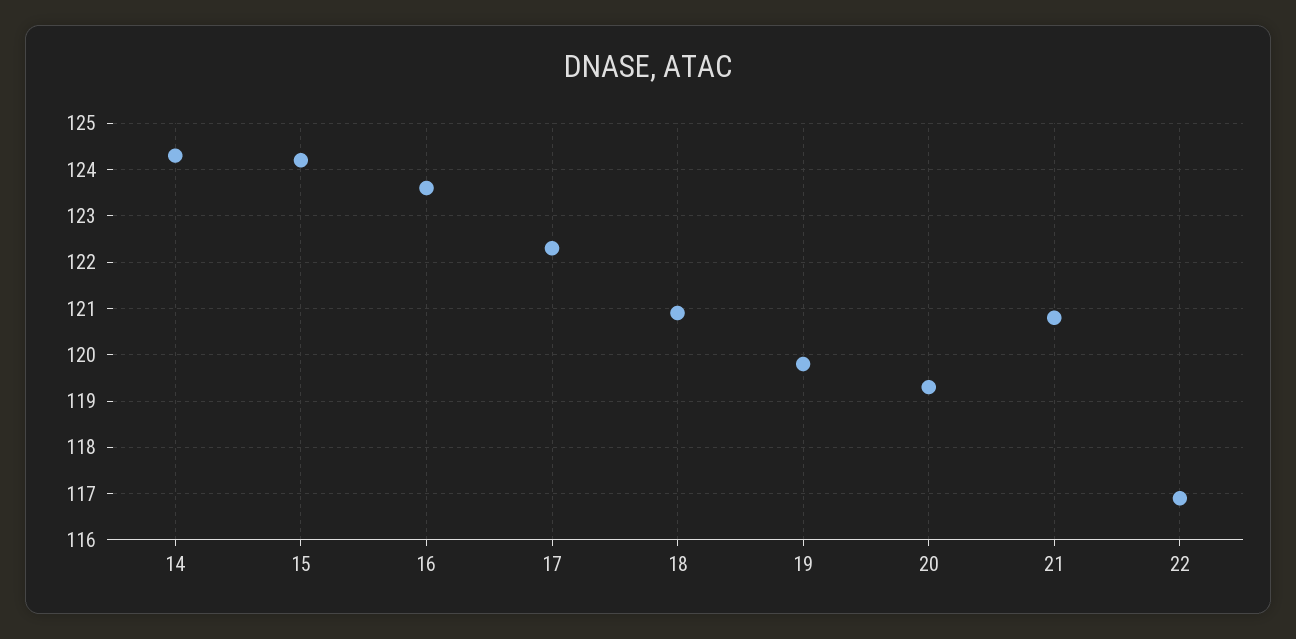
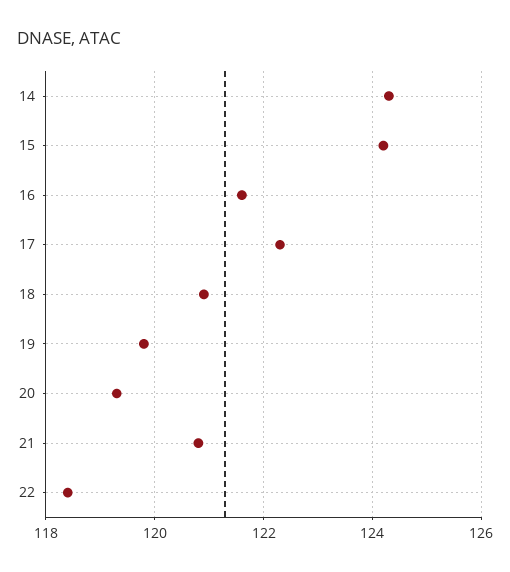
16: 123.5 -> 121.5
22: 117 -> 118.5

